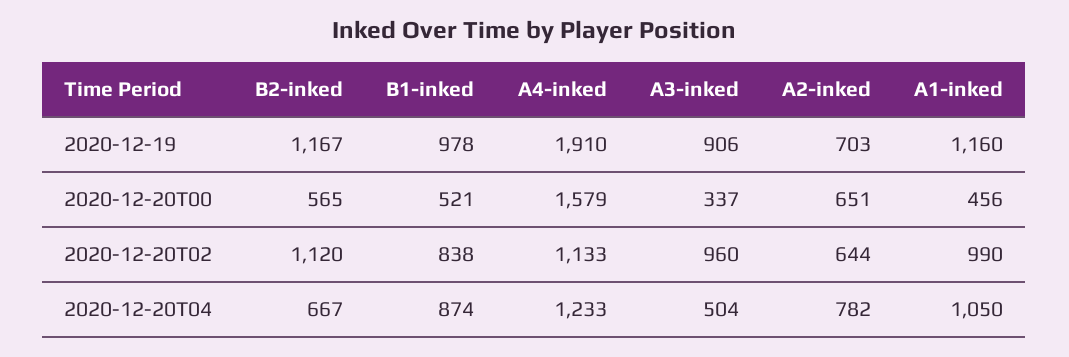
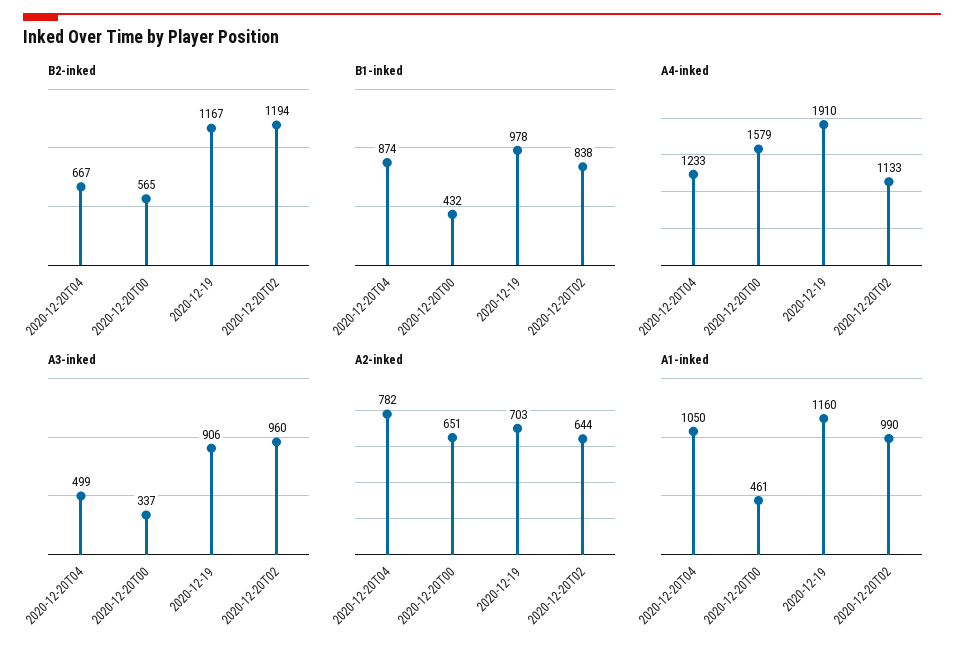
B1-inked, 2020-12-20T00: 521 -> 432
A1-inked, 2020-12-20T00: 456 -> 461
B2-inked, 2020-12-20T02: 1120 -> 1194
A3-inked, 2020-12-20T04: 504 -> 499

